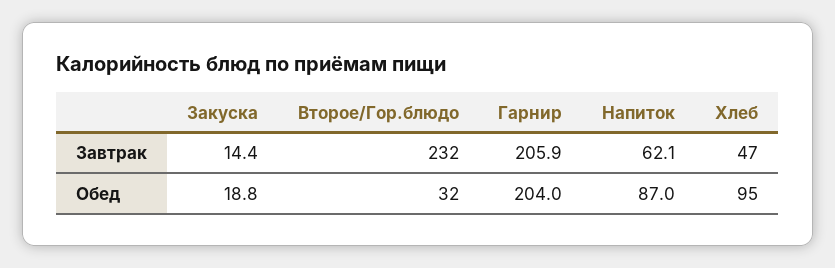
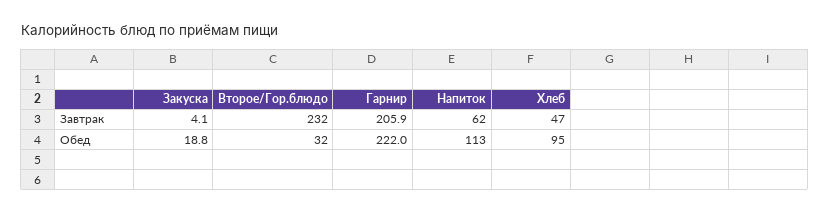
Закуска, Завтрак: 14.4 -> 4.1
Гарнир, Обед: 204 -> 222
Напиток, Обед: 87 -> 113

